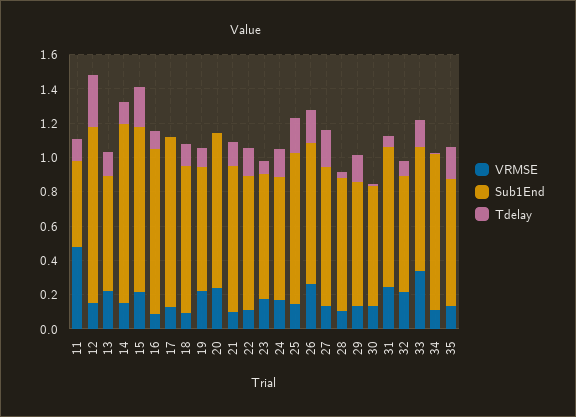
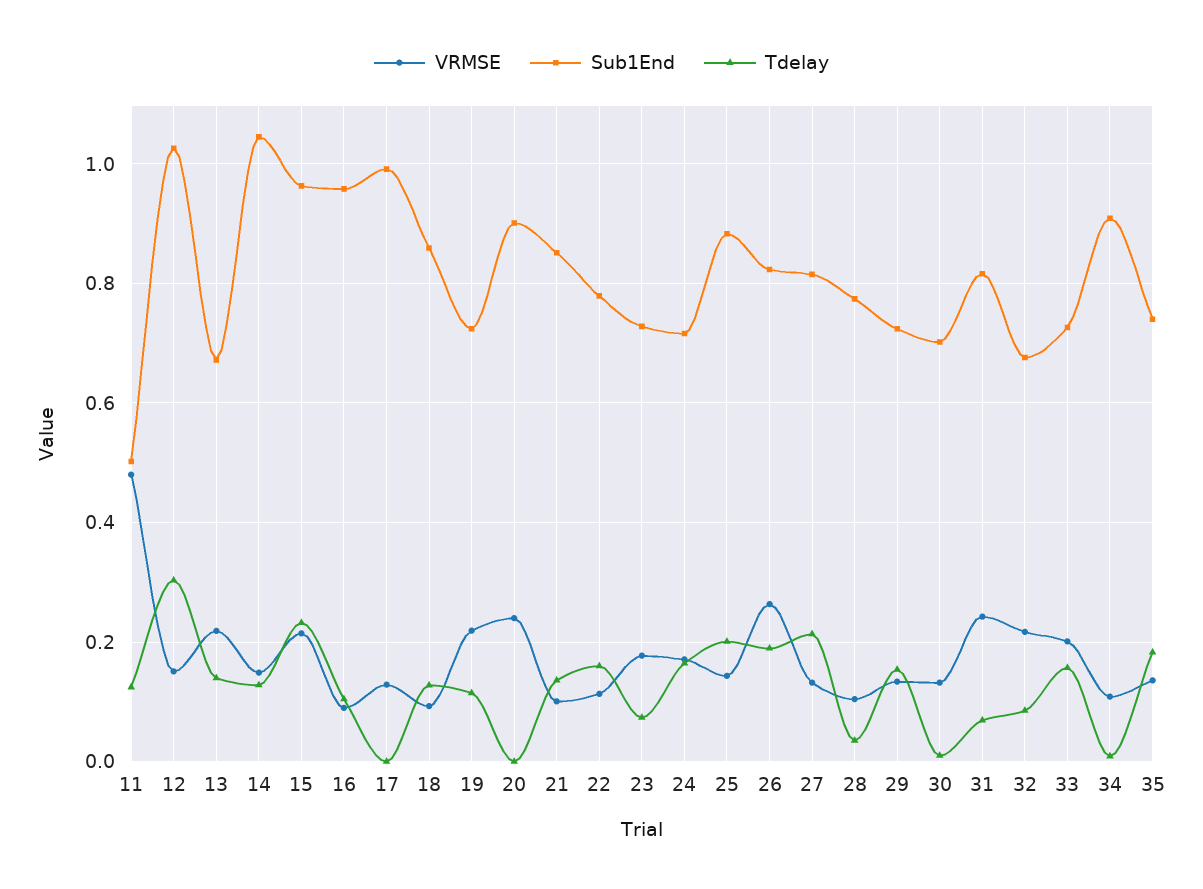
VRMSE, 33: 0.35 -> 0.2

